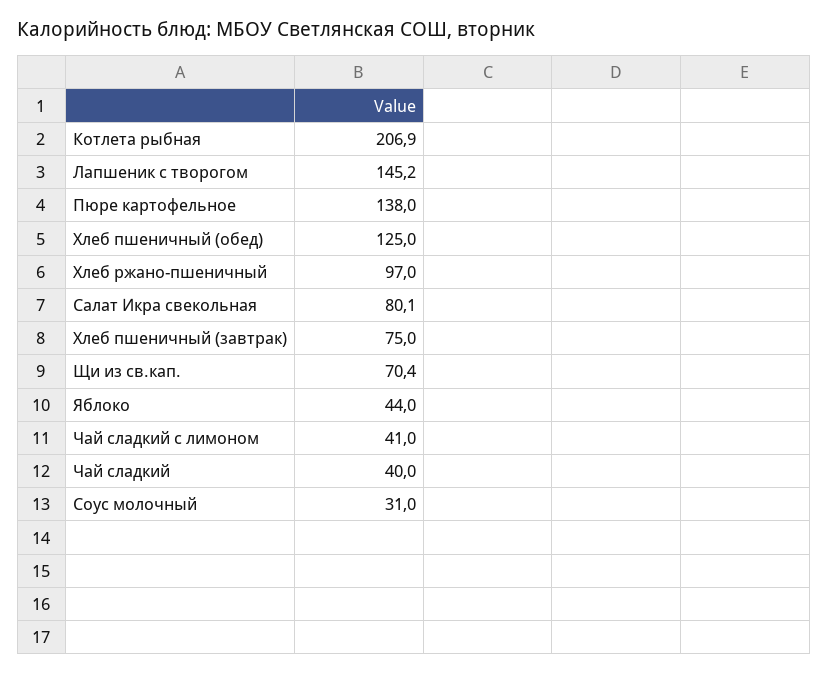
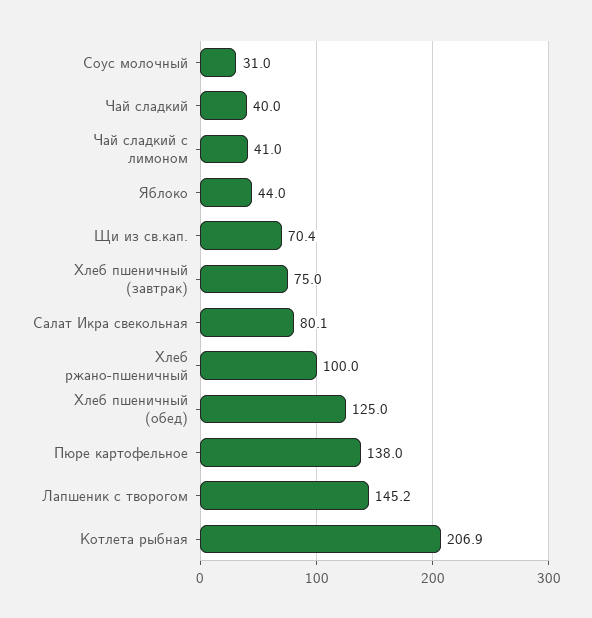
Хлеб ржано-пшеничный: 97 -> 100

